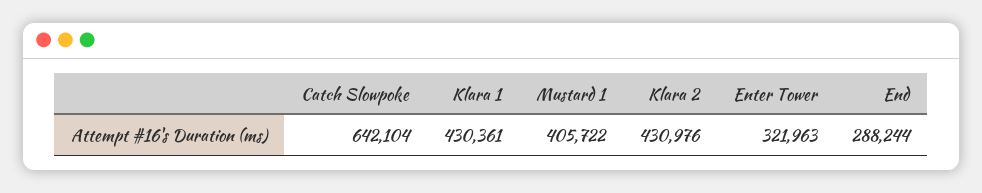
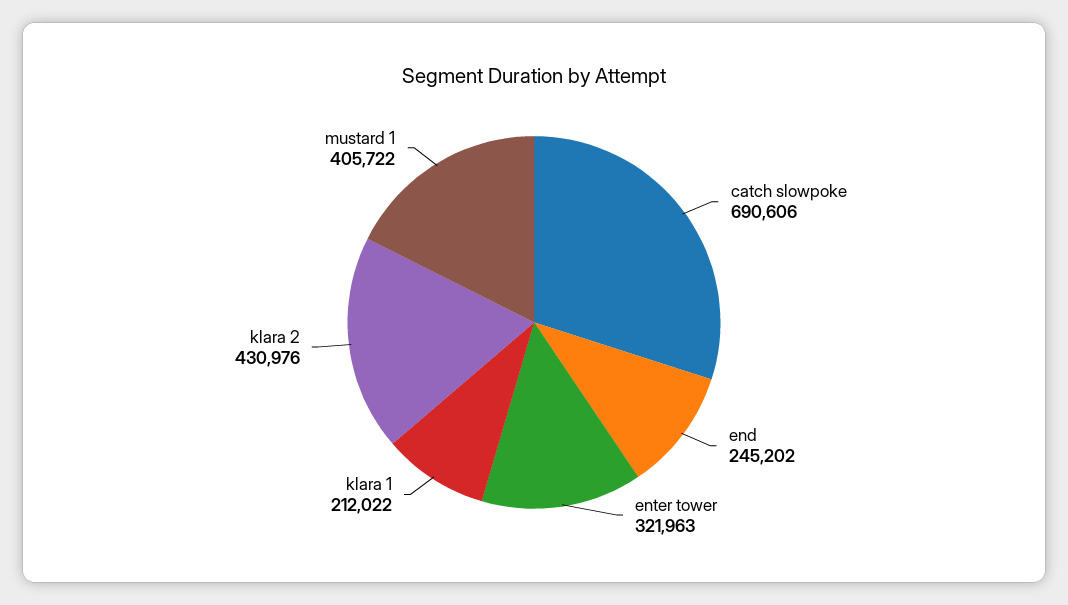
Catch Slowpoke: 642104 -> 690606
Klara 1: 430361 -> 212022
End: 288244 -> 245202

